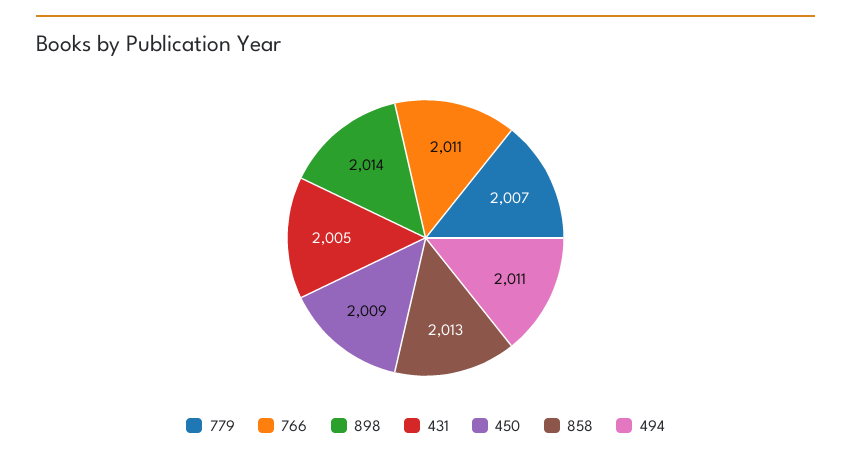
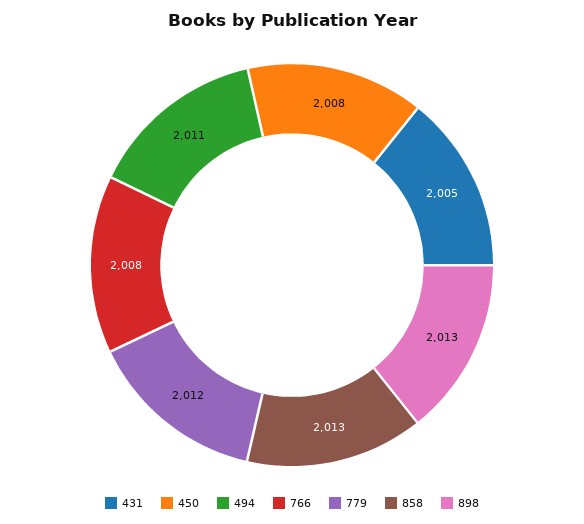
779: 2007 -> 2012
766: 2011 -> 2008
898: 2014 -> 2013
450: 2009 -> 2008

